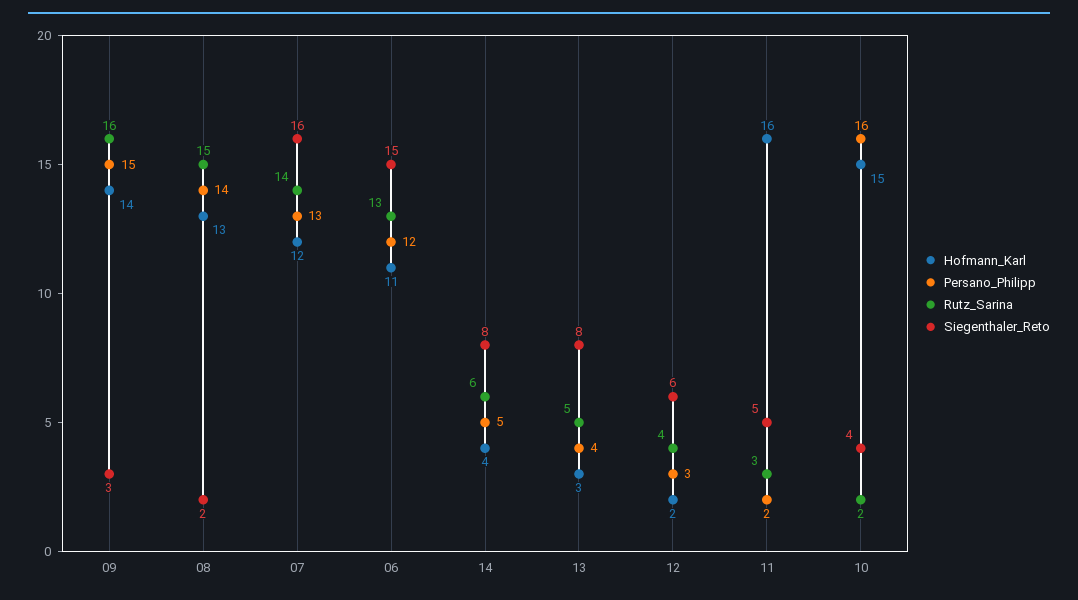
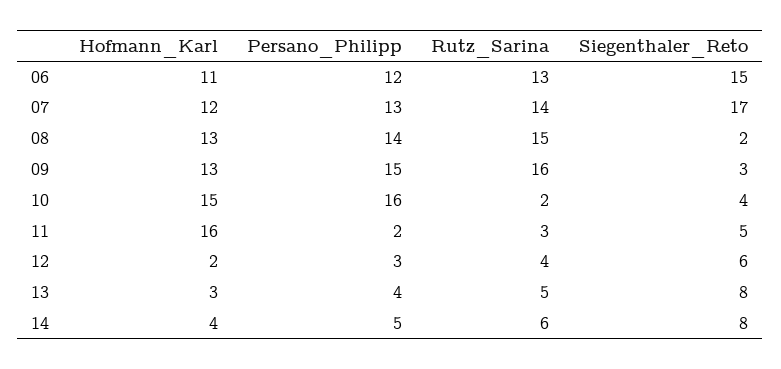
Hofmann_Karl, 09: 14 -> 13
Siegenthaler_Reto, 07: 16 -> 17

